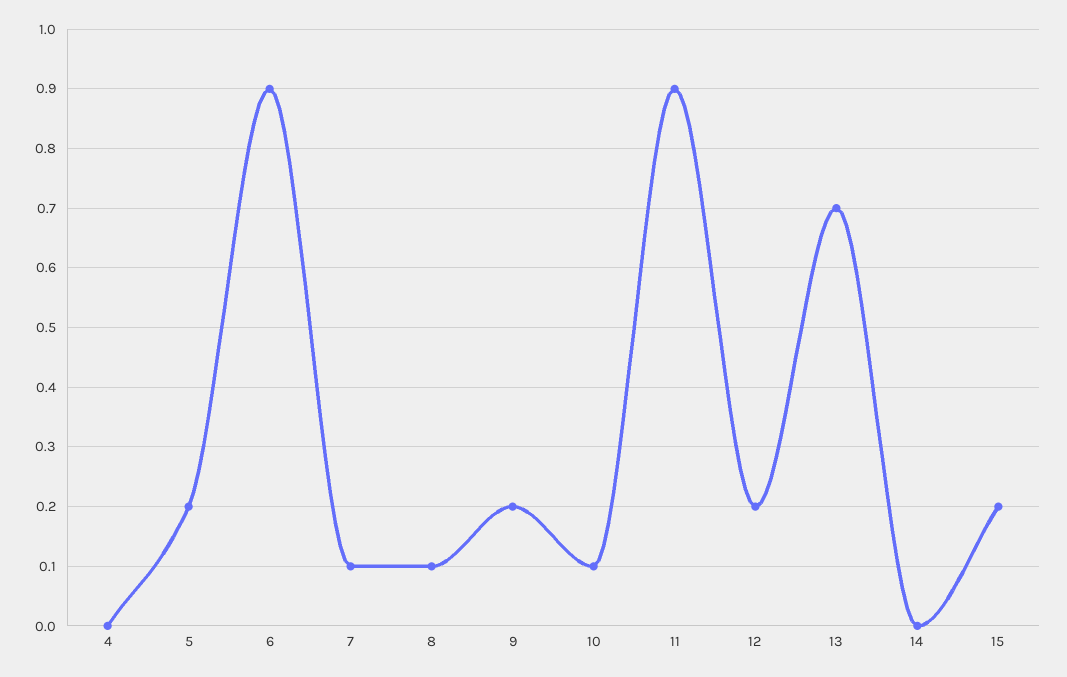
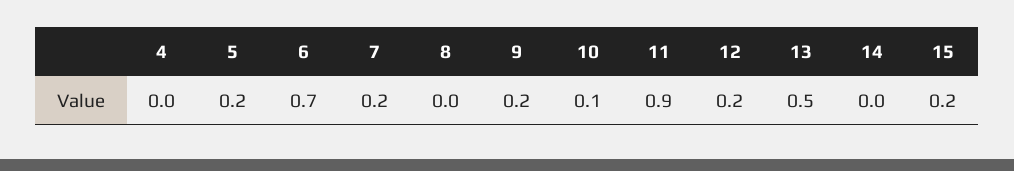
6: 0.9 -> 0.7
7: 0.1 -> 0.2
8: 0.1 -> 0
13: 0.7 -> 0.5

